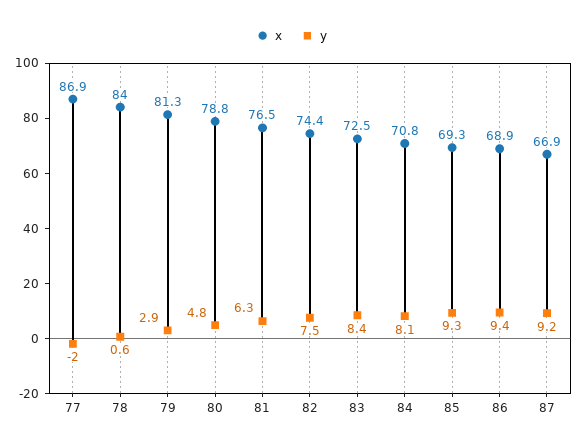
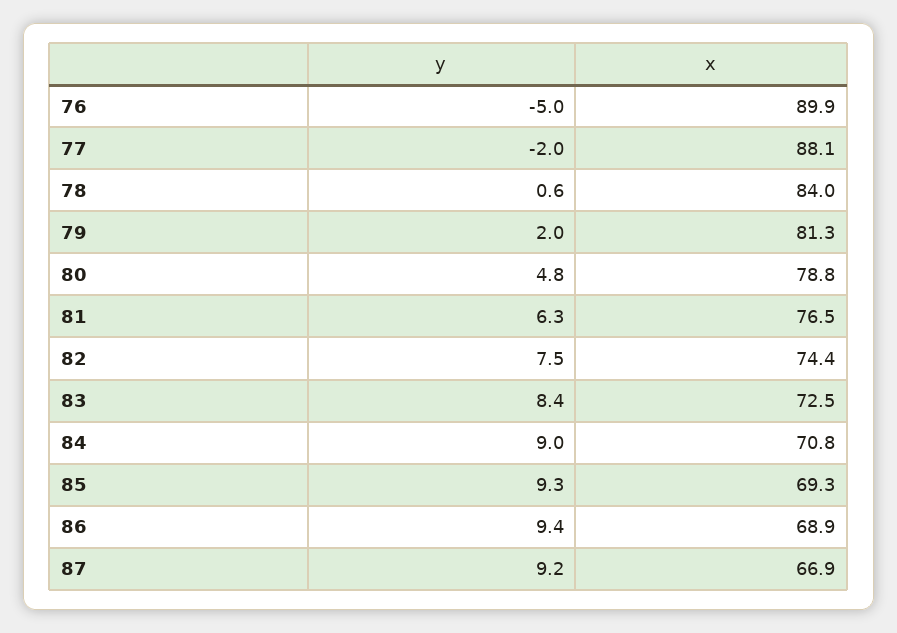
x, 77: 86.9 -> 88.1
y, 79: 2.9 -> 2
y, 84: 8.1 -> 9
y, 76: none -> -5
x, 76: none -> 89.9

